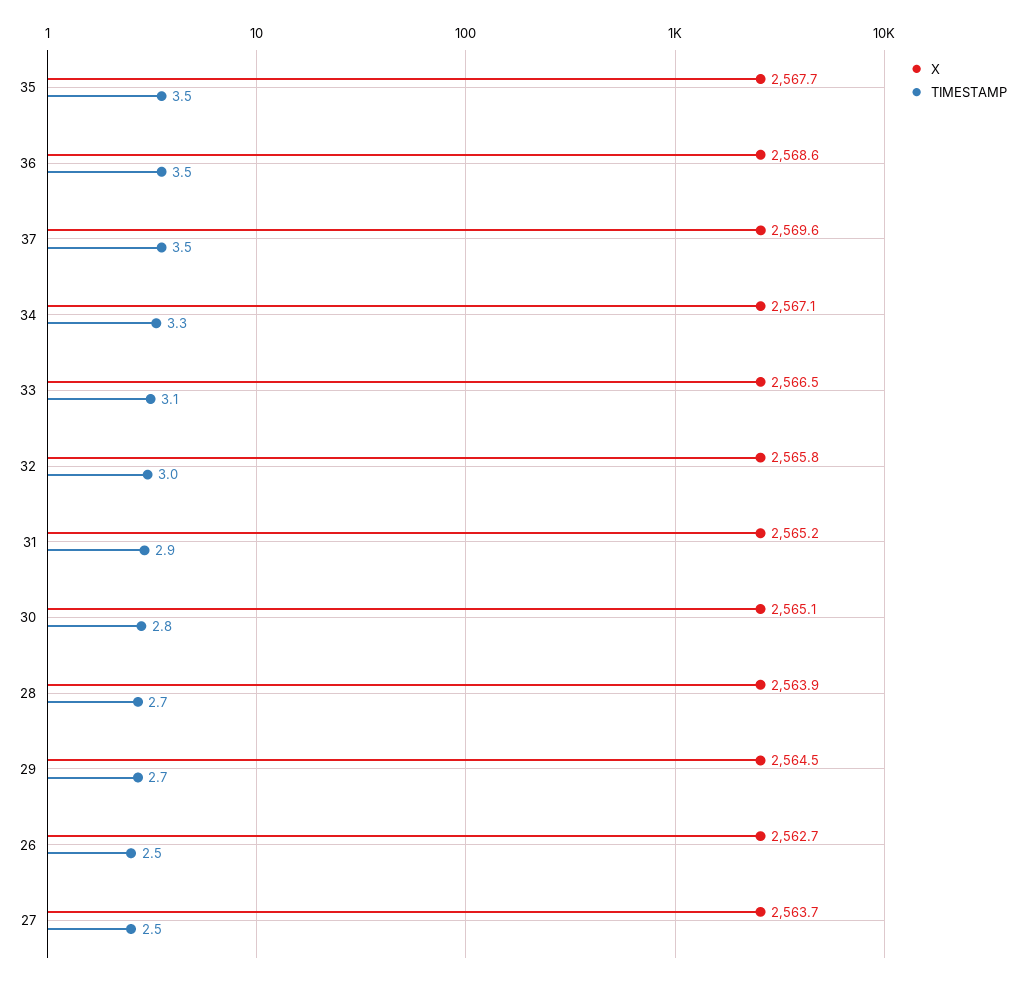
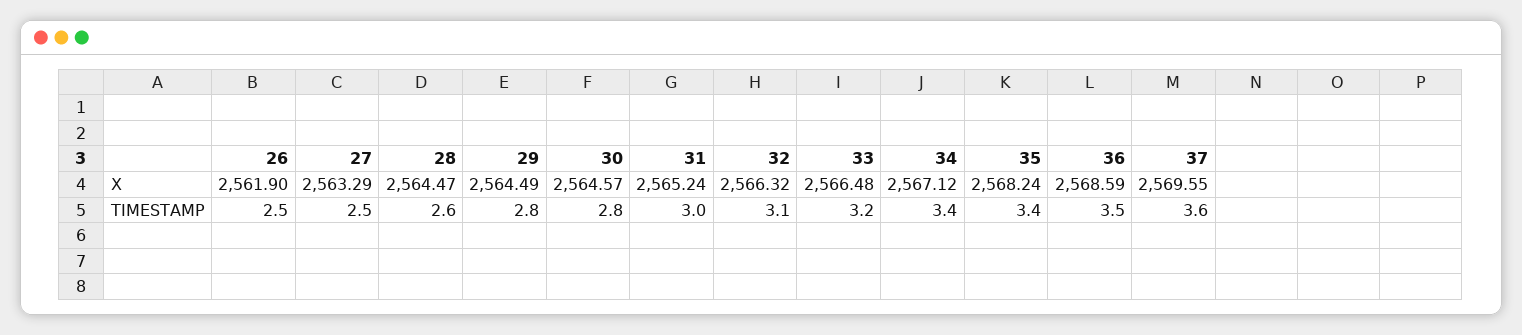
X, 35: 2567.7 -> 2568.24
TIMESTAMP, 35: 3.5 -> 3.4
TIMESTAMP, 37: 3.5 -> 3.6
TIMESTAMP, 34: 3.3 -> 3.4
TIMESTAMP, 33: 3.1 -> 3.2
X, 32: 2565.8 -> 2566.32
TIMESTAMP, 32: 3 -> 3.1
TIMESTAMP, 31: 2.9 -> 3
X, 30: 2565.1 -> 2564.57
X, 28: 2563.9 -> 2564.47
TIMESTAMP, 28: 2.7 -> 2.6
TIMESTAMP, 29: 2.7 -> 2.8
X, 26: 2562.7 -> 2561.9
X, 27: 2563.7 -> 2563.29

